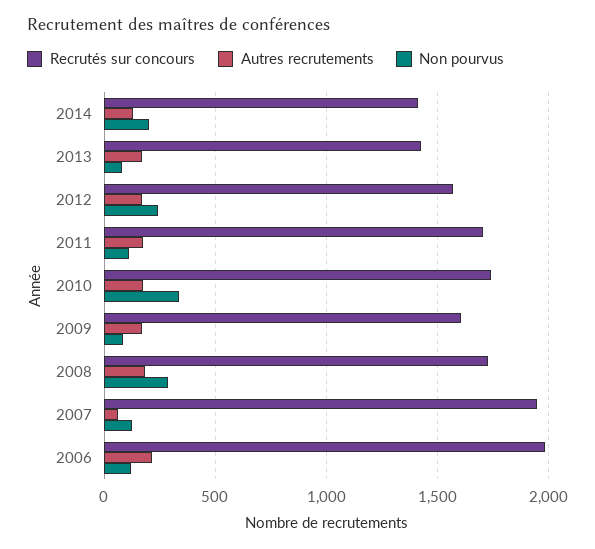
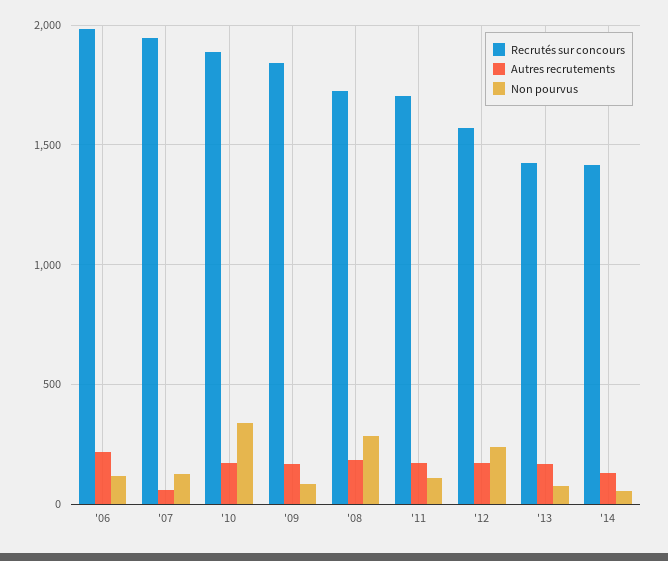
Non pourvus, 2014: 200 -> 50
Recrutés sur concours, 2010: 1750 -> 1900
Recrutés sur concours, 2009: 1600 -> 1850

